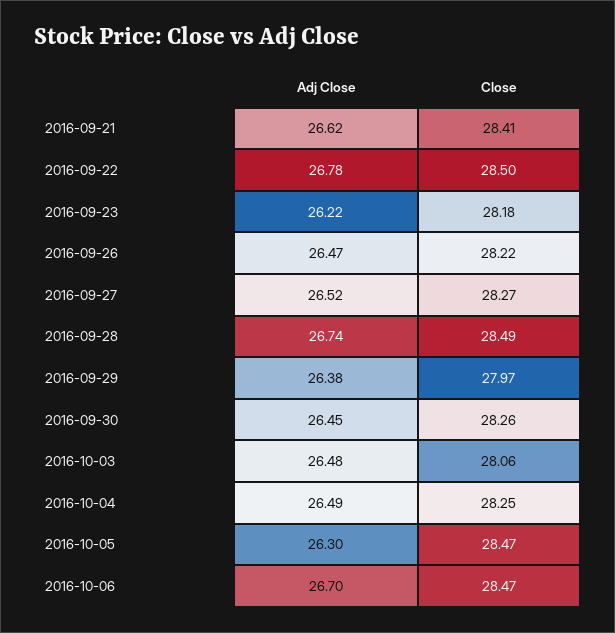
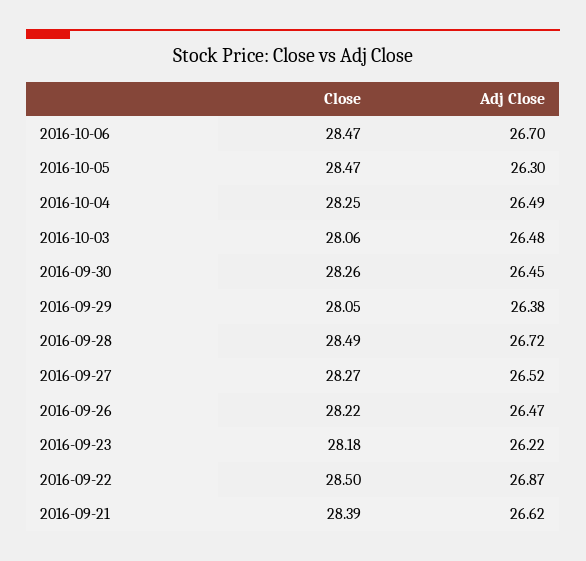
Close, 2016-09-21: 28.41 -> 28.39
Adj Close, 2016-09-22: 26.78 -> 26.87
Adj Close, 2016-09-28: 26.74 -> 26.72
Close, 2016-09-29: 27.97 -> 28.05

